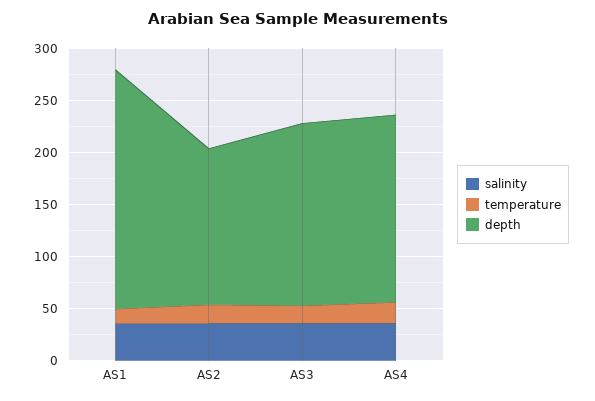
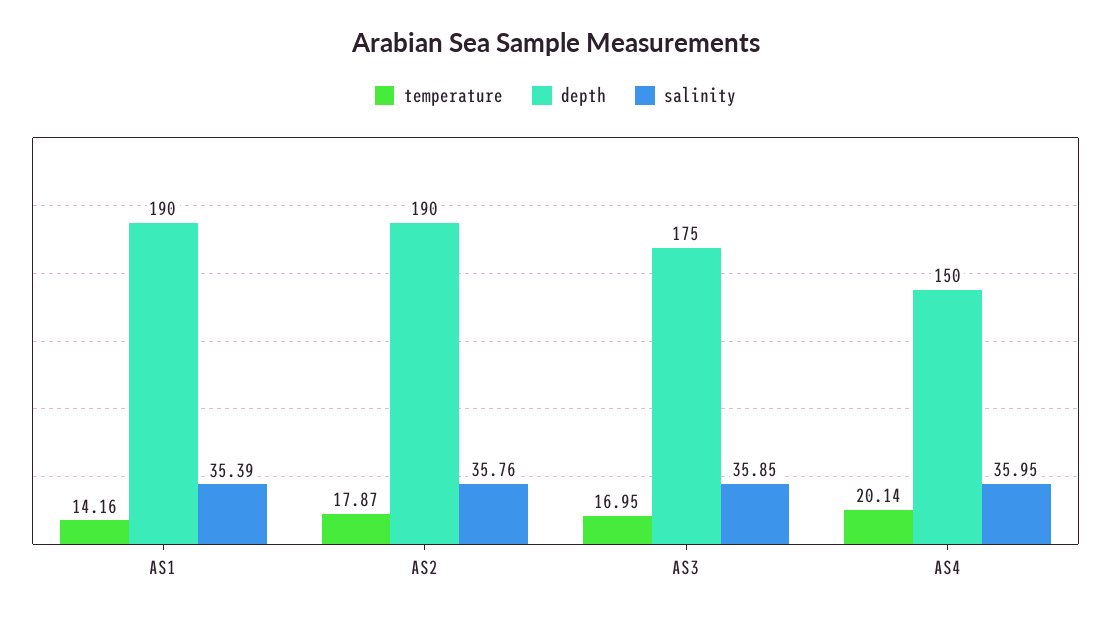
depth, AS1: 230 -> 190
depth, AS2: 150 -> 190
depth, AS4: 180 -> 150

